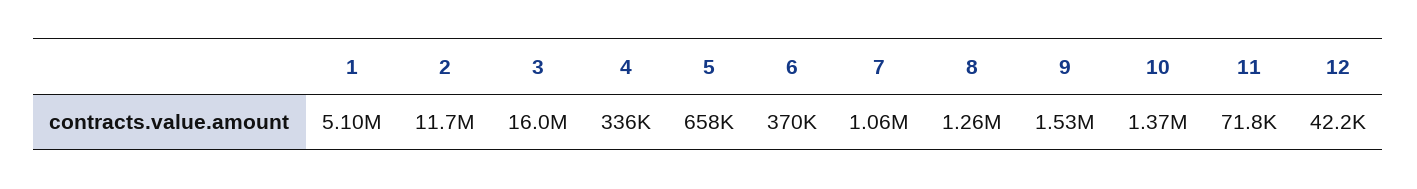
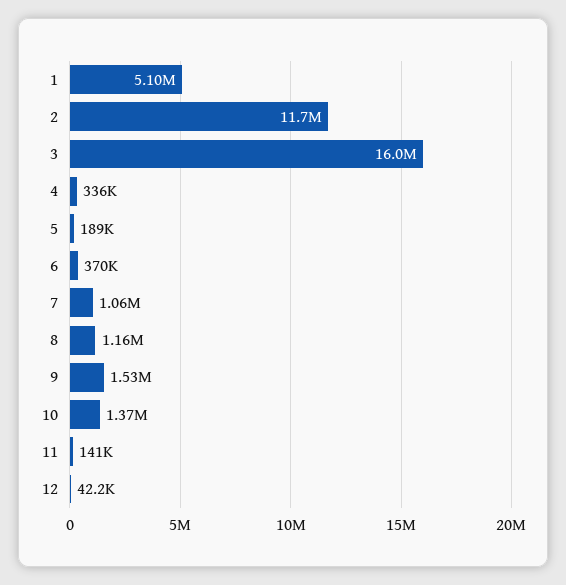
5: 658000 -> 189000
8: 1260000 -> 1160000
11: 71800 -> 141000

